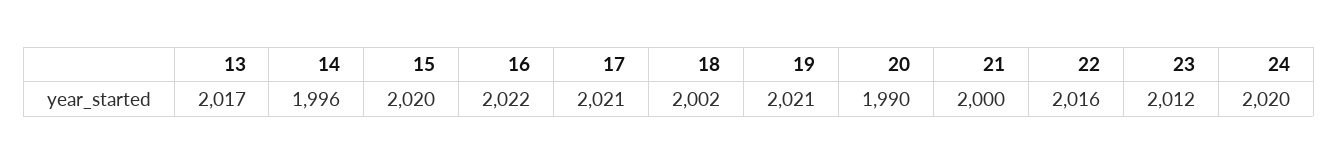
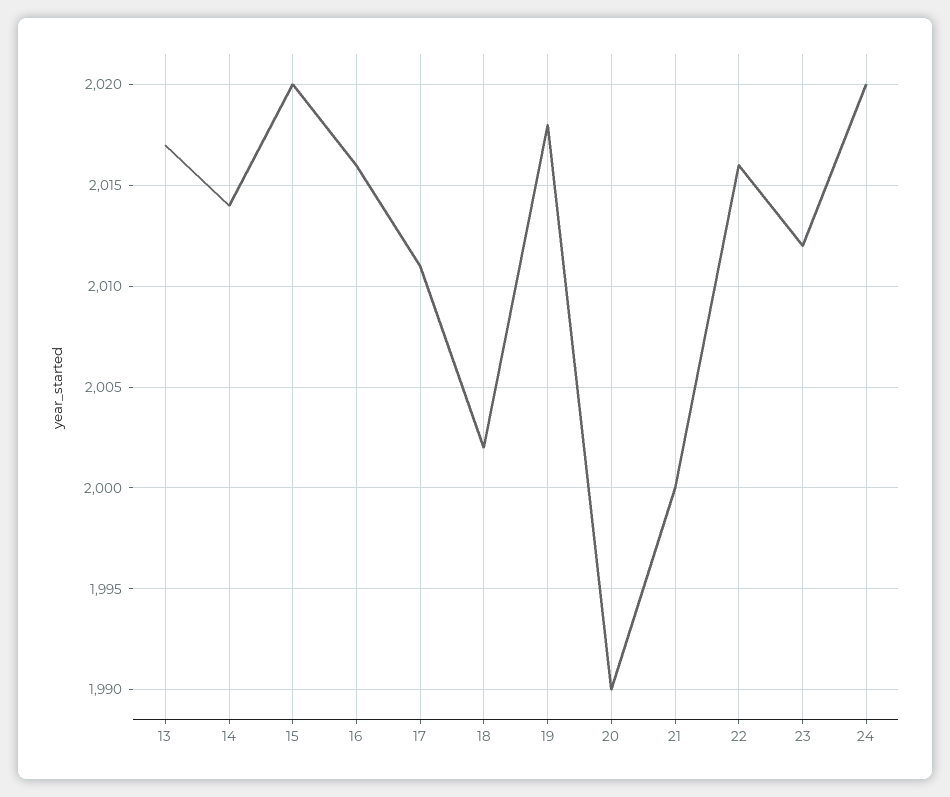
14: 1996 -> 2014
16: 2022 -> 2016
17: 2021 -> 2011
19: 2021 -> 2018

